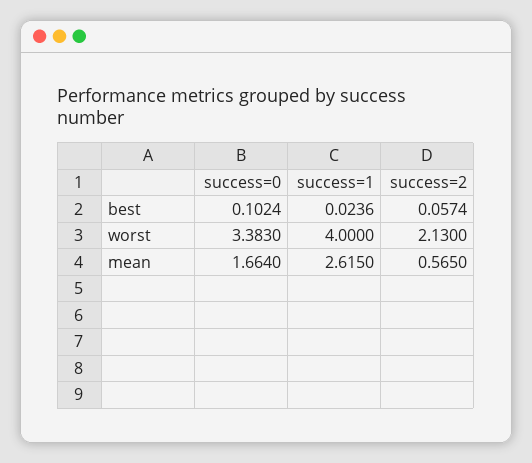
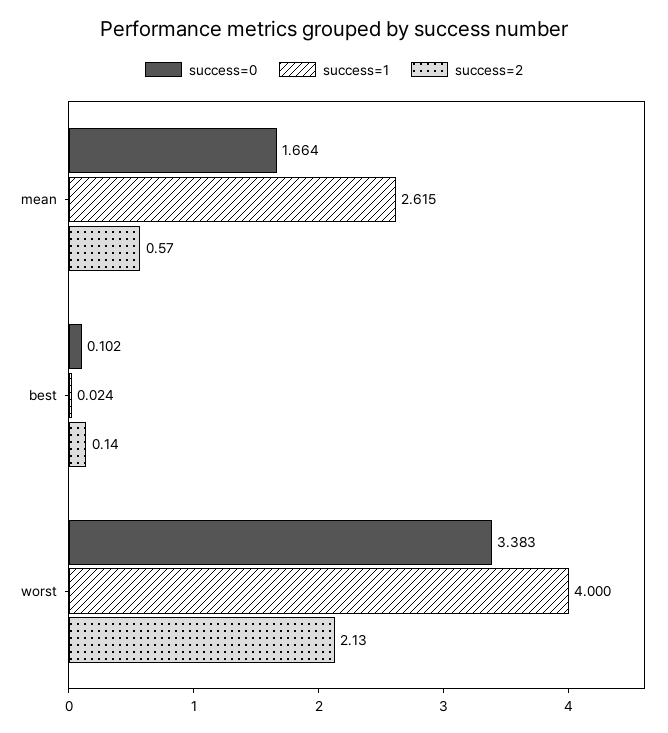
success=2, best: 0.0574 -> 0.14

